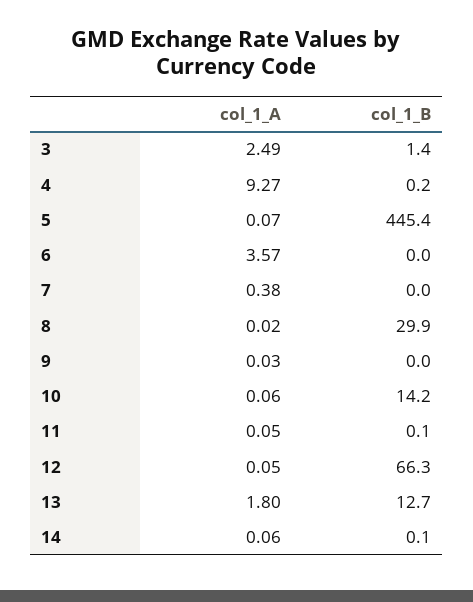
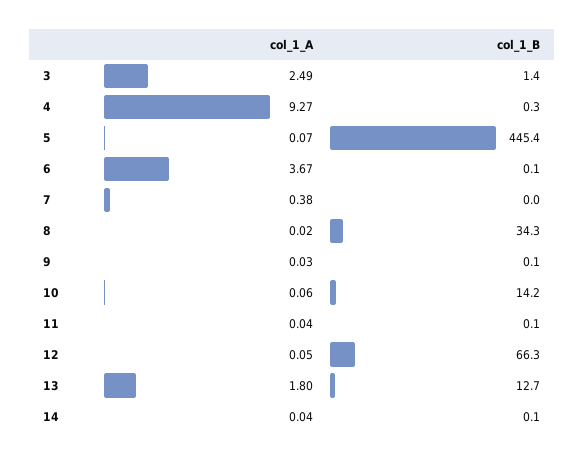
col_1_B, 4: 0.2 -> 0.3
col_1_A, 6: 3.57 -> 3.67
col_1_B, 6: 0 -> 0.1
col_1_B, 8: 29.9 -> 34.3
col_1_B, 9: 0 -> 0.1
col_1_A, 11: 0.05 -> 0.04
col_1_A, 14: 0.06 -> 0.04

